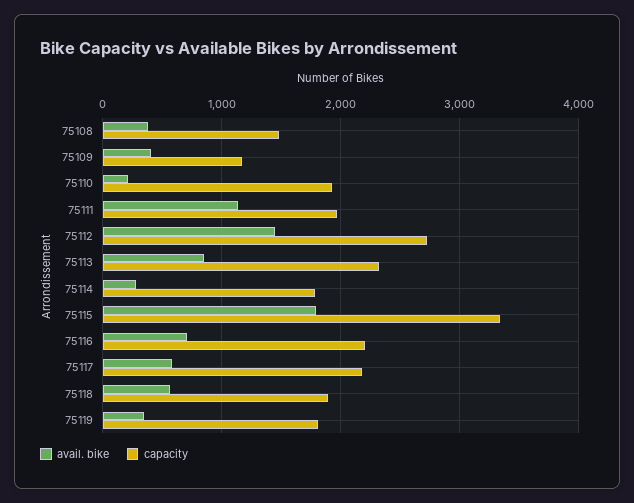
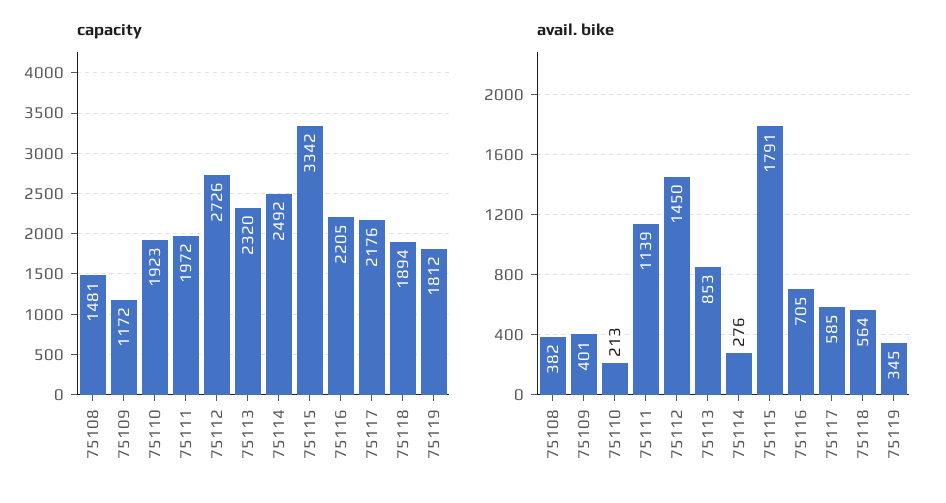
capacity, 75114: 1800 -> 2492

